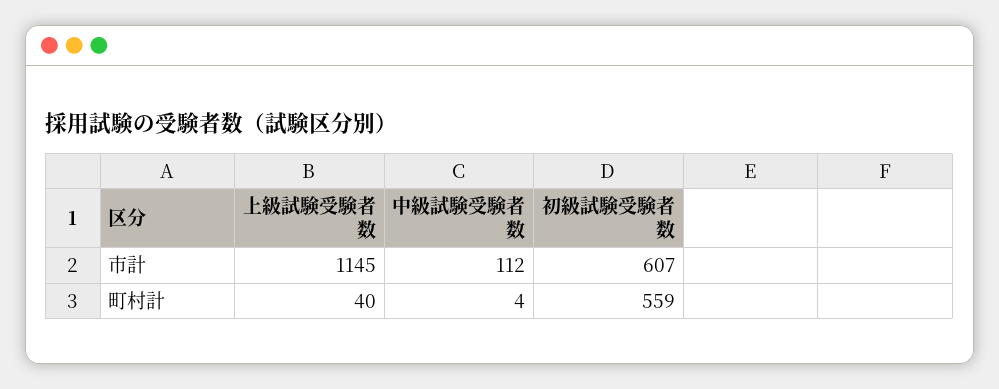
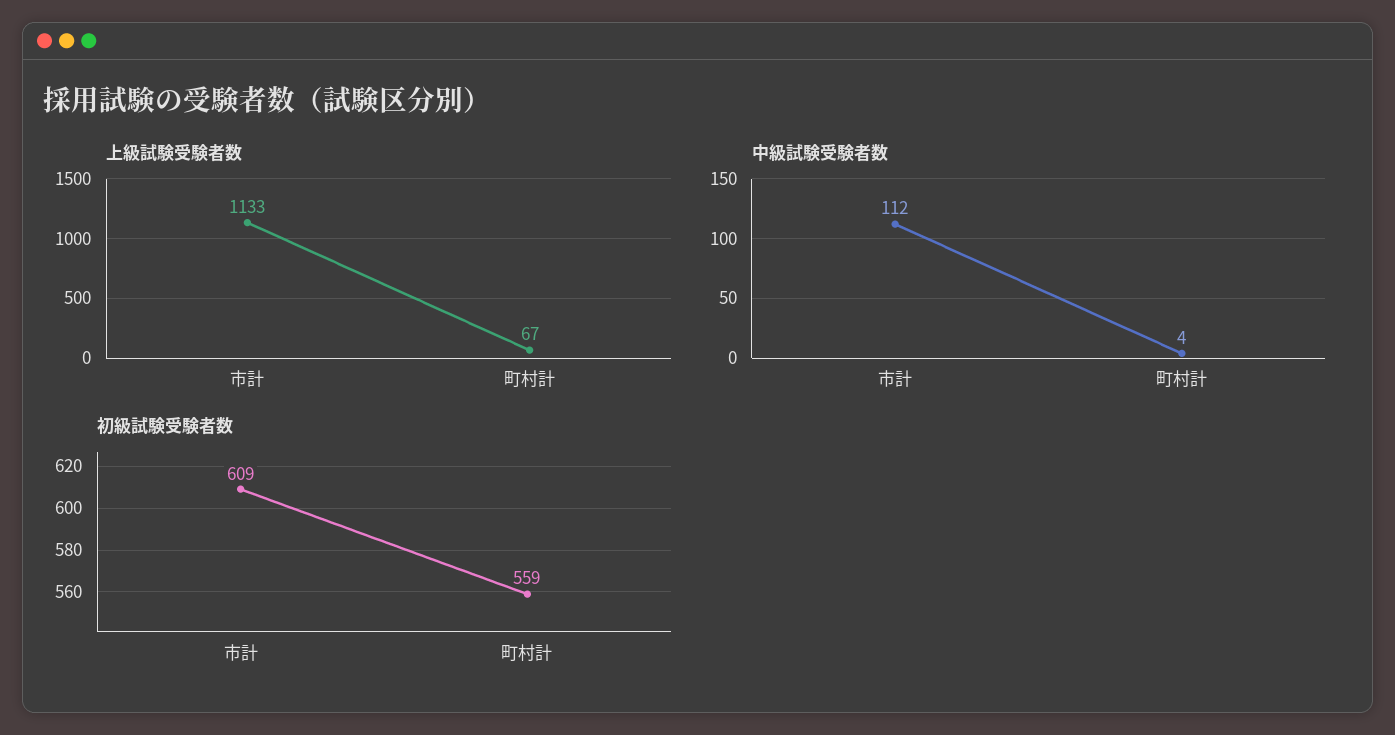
上級試験受験者数, 市計: 1145 -> 1133
初級試験受験者数, 市計: 607 -> 609
上級試験受験者数, 町村計: 40 -> 67

